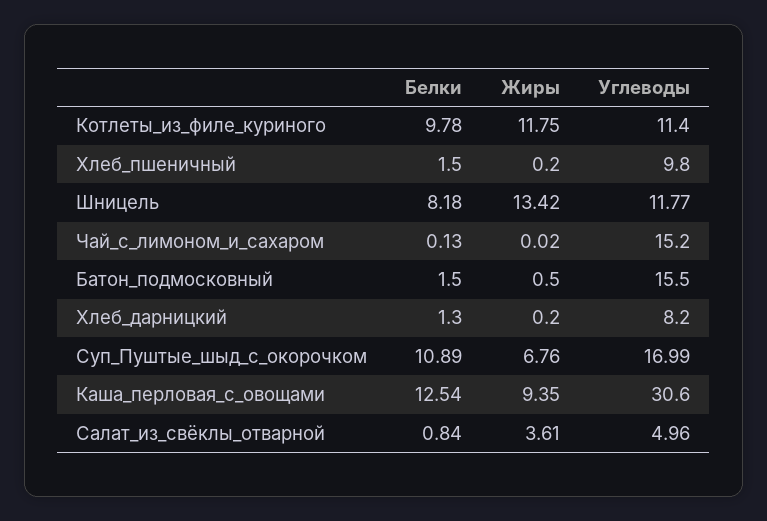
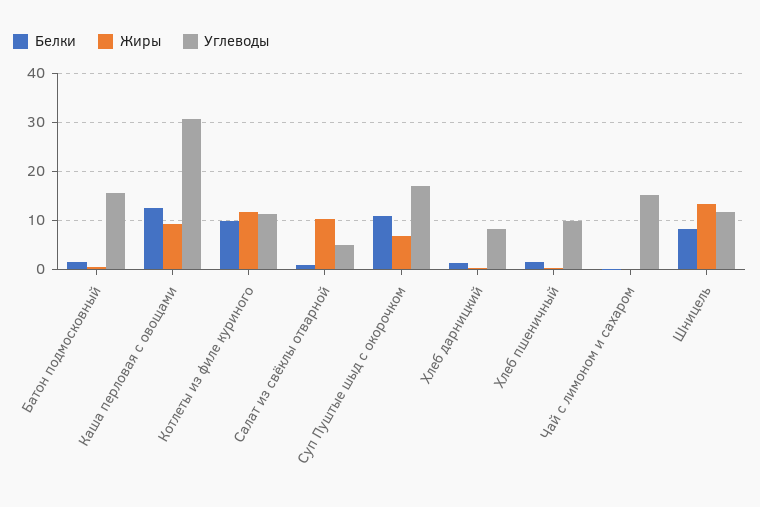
Жиры, Салат_из_свёклы_отварной: 3.61 -> 10

